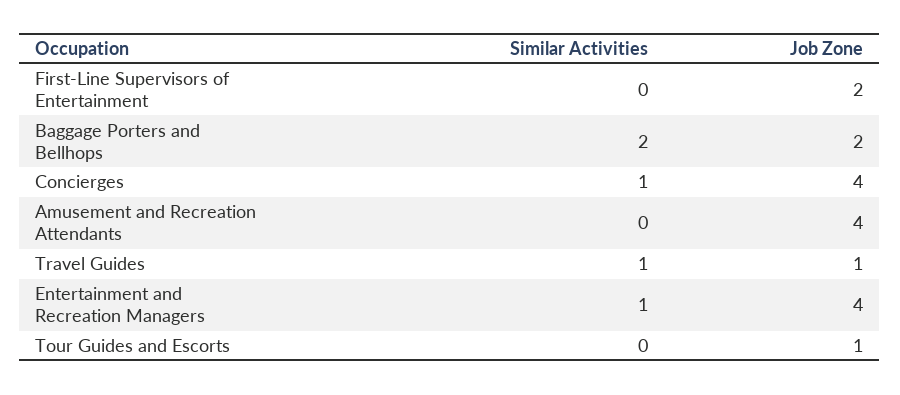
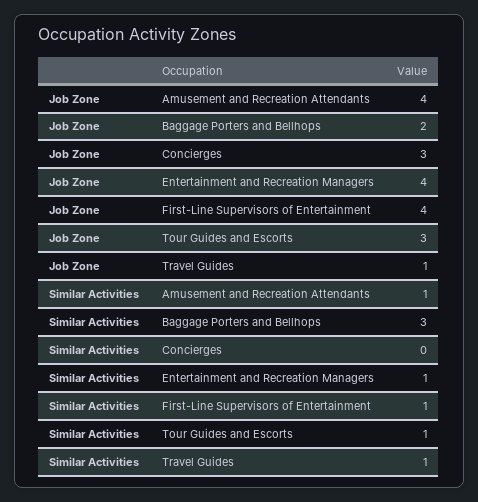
Similar Activities, First-Line Supervisors of Entertainment: 0 -> 1
Job Zone, First-Line Supervisors of Entertainment: 2 -> 4
Similar Activities, Baggage Porters and Bellhops: 2 -> 3
Similar Activities, Concierges: 1 -> 0
Job Zone, Concierges: 4 -> 3
Similar Activities, Amusement and Recreation Attendants: 0 -> 1
Similar Activities, Tour Guides and Escorts: 0 -> 1
Job Zone, Tour Guides and Escorts: 1 -> 3

